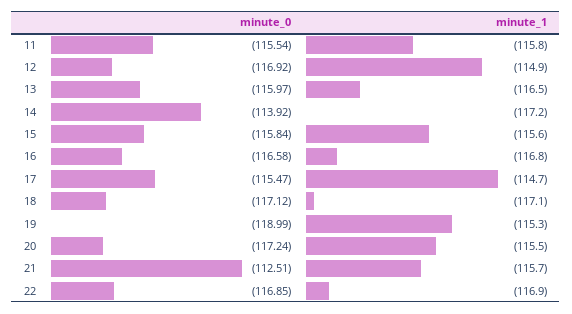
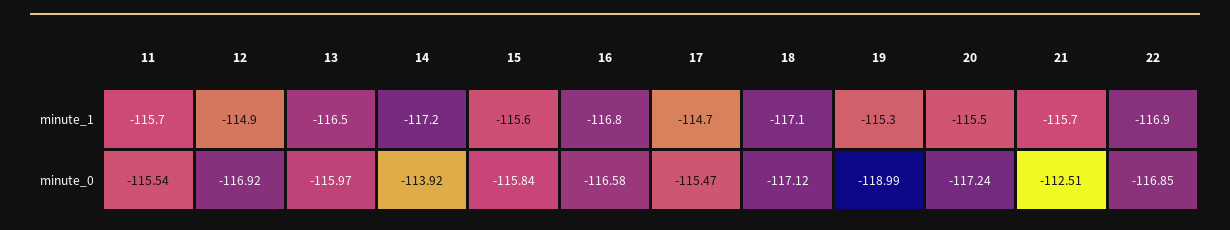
minute_1, 11: -115.8 -> -115.7

